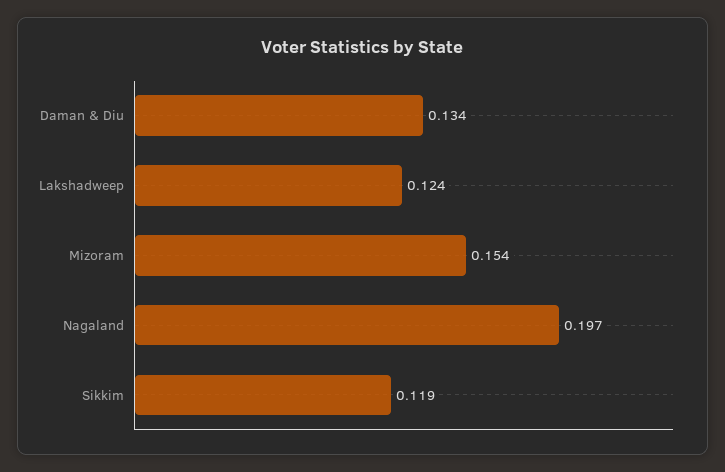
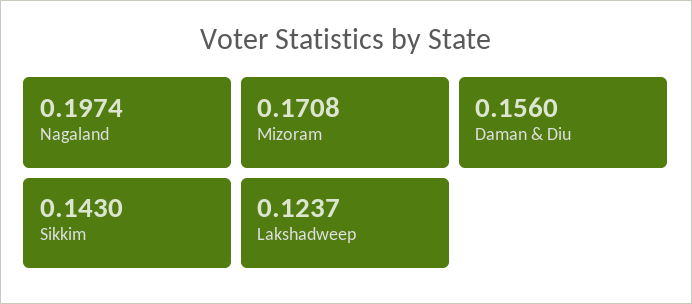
Daman & Diu: 0.134 -> 0.156
Mizoram: 0.154 -> 0.1708
Sikkim: 0.119 -> 0.143

